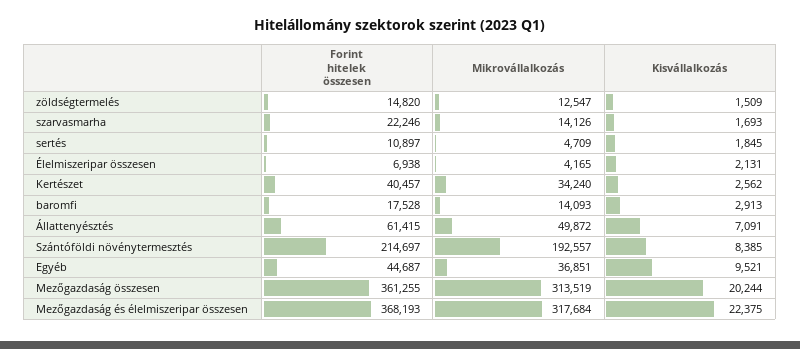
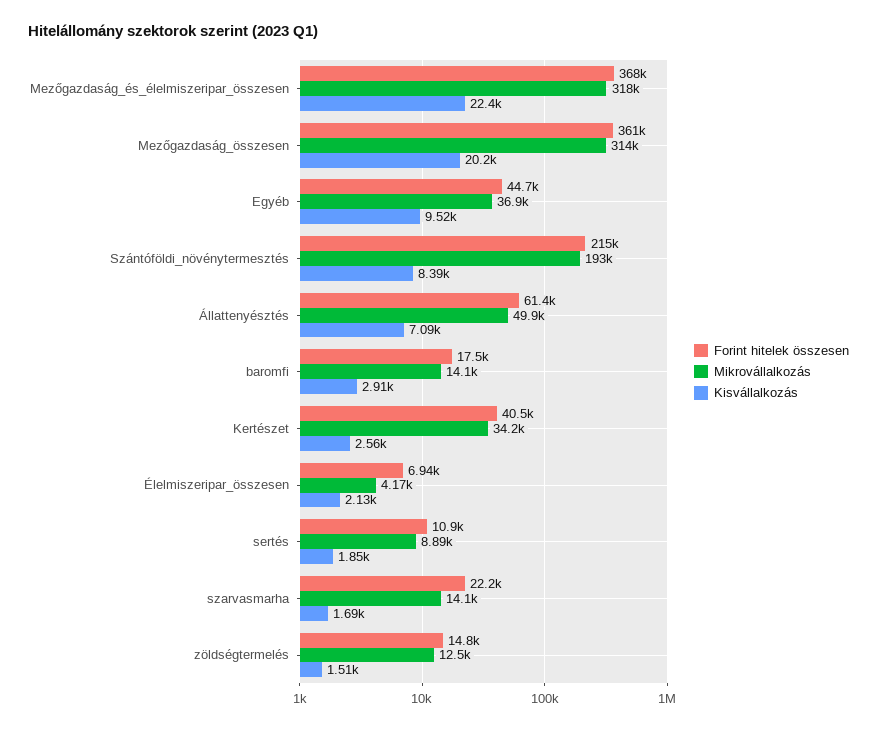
Mikrovállalkozás, sertés: 4709 -> 8890

